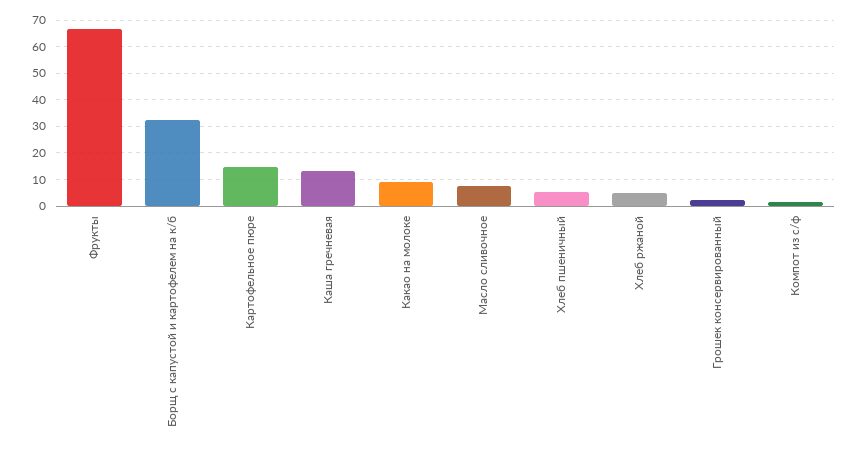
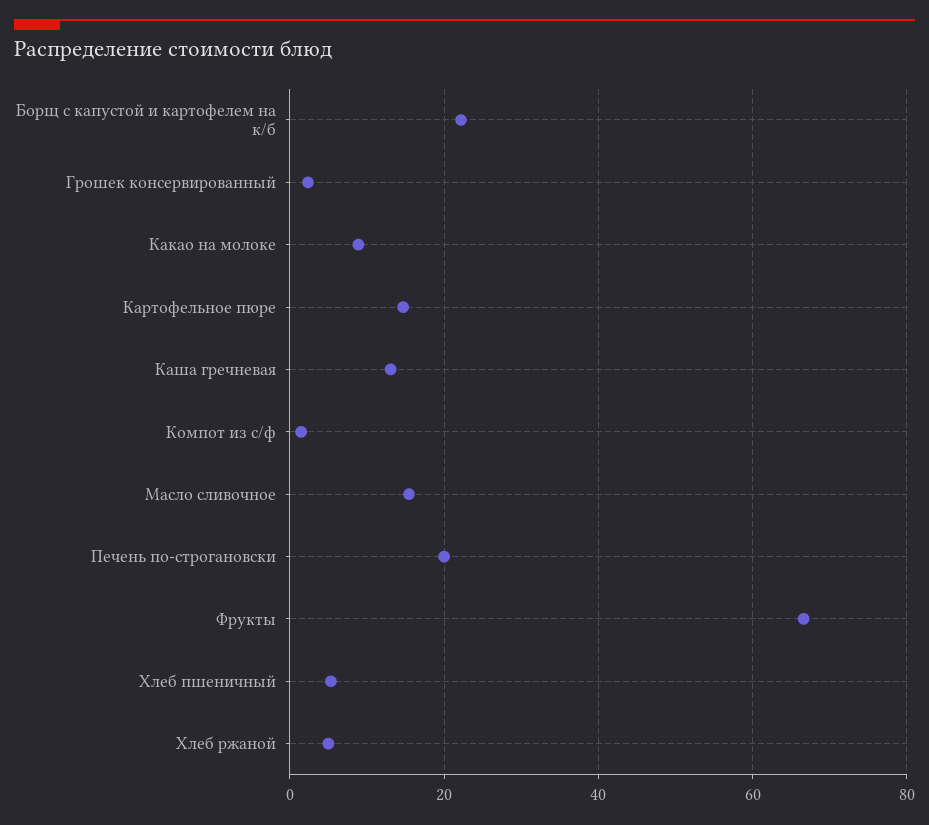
Борщ с капустой и картофелем на к/б: 32.5 -> 22
Масло сливочное: 7.5 -> 16
Печень по-строгановски: none -> 20

